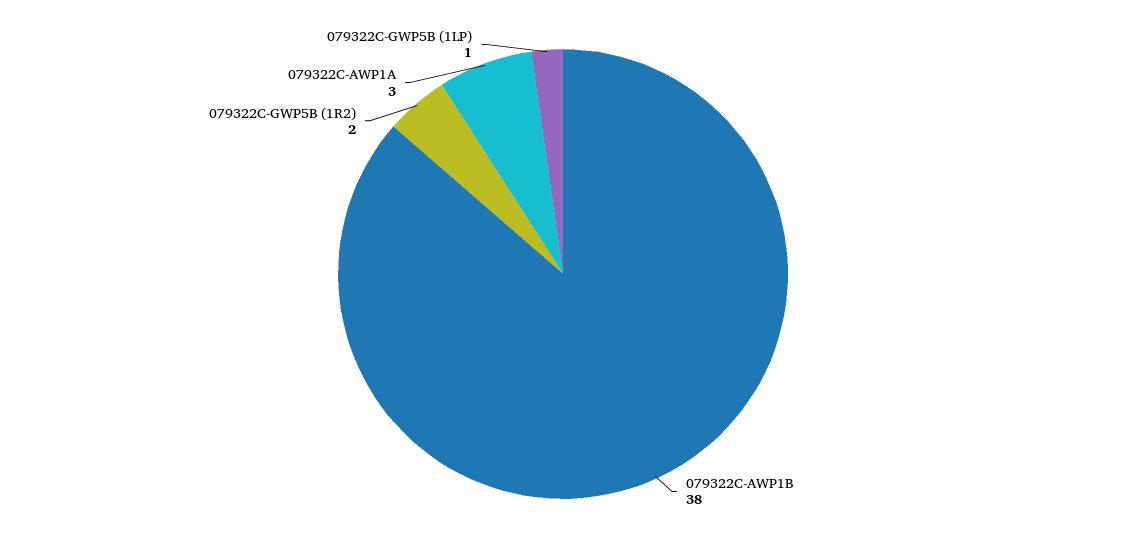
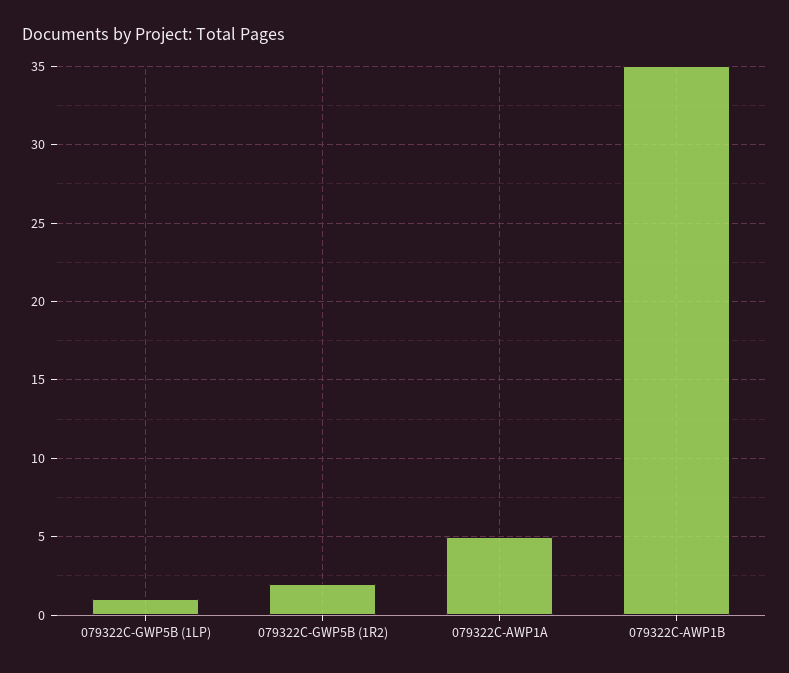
079322C-AWP1B: 38 -> 35
079322C-AWP1A: 3 -> 5

